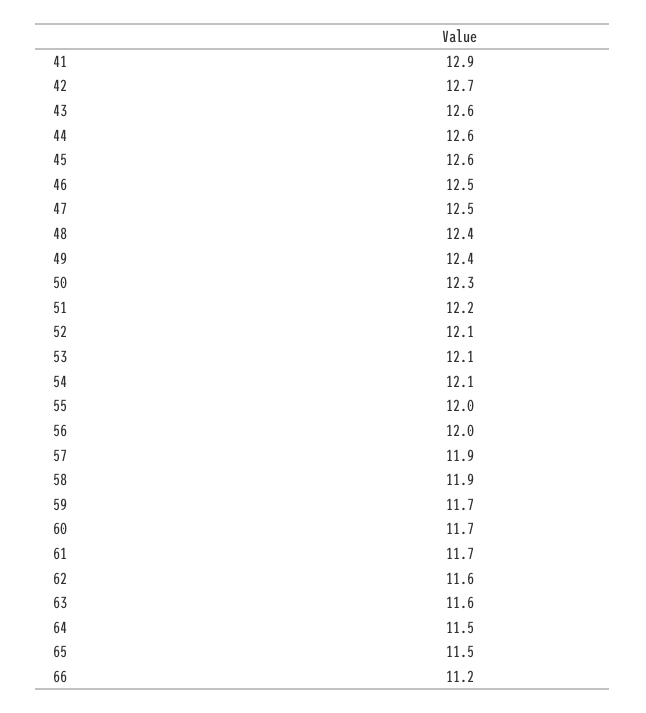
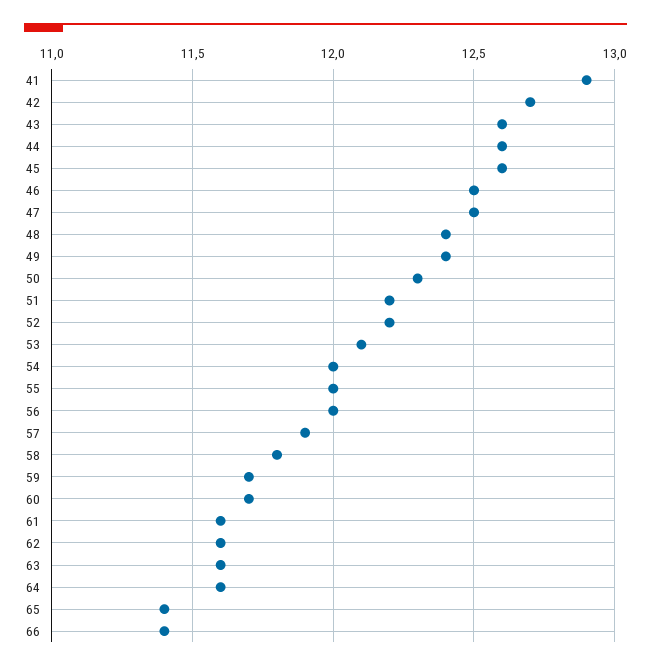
52: 12.1 -> 12.2
54: 12.1 -> 12
58: 11.9 -> 11.8
61: 11.7 -> 11.6
64: 11.5 -> 11.6
65: 11.5 -> 11.4
66: 11.2 -> 11.4

